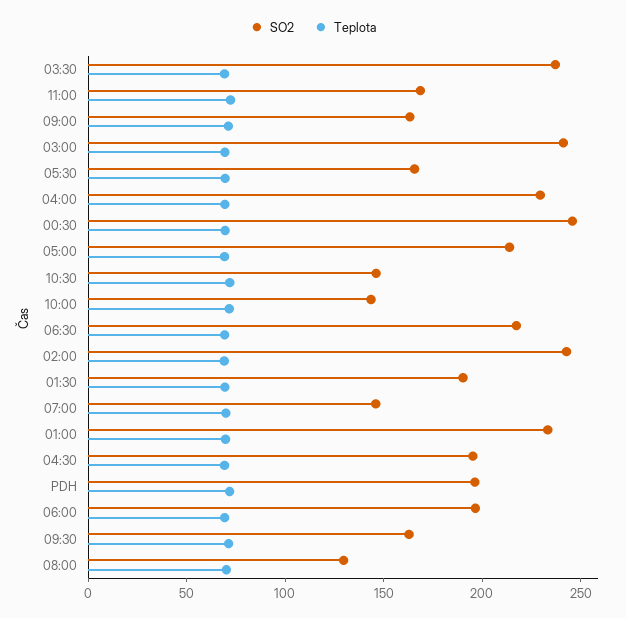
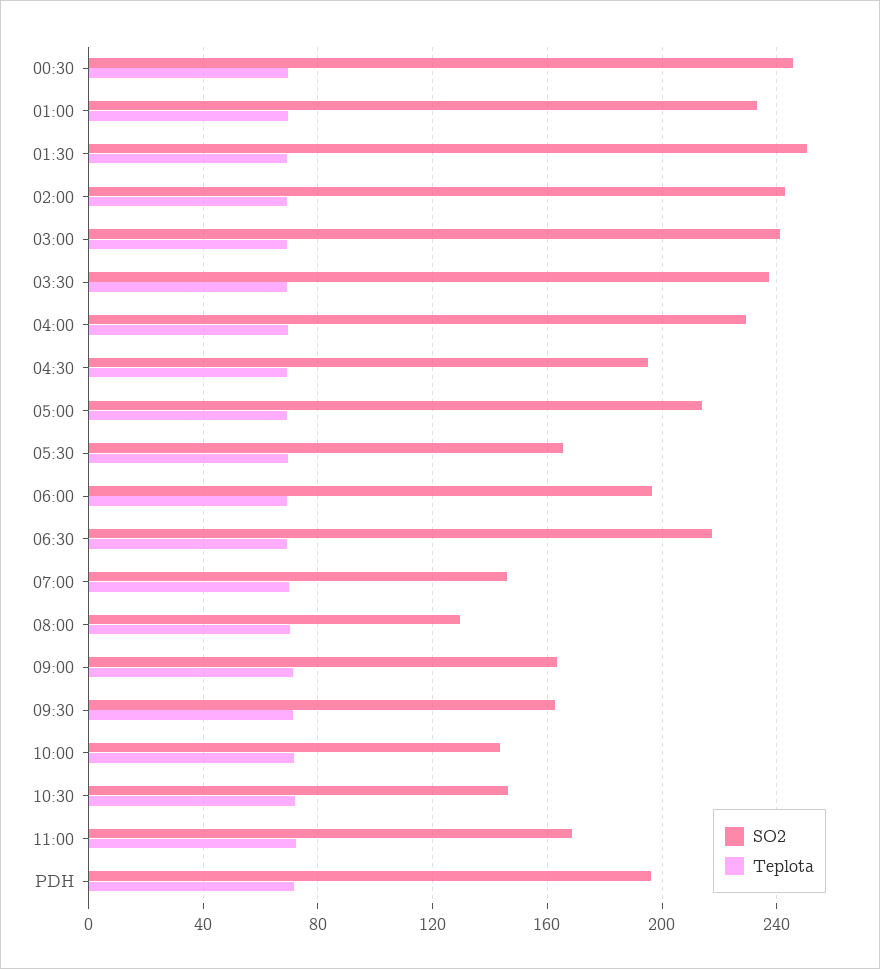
SO2, 01:30: 190 -> 250

